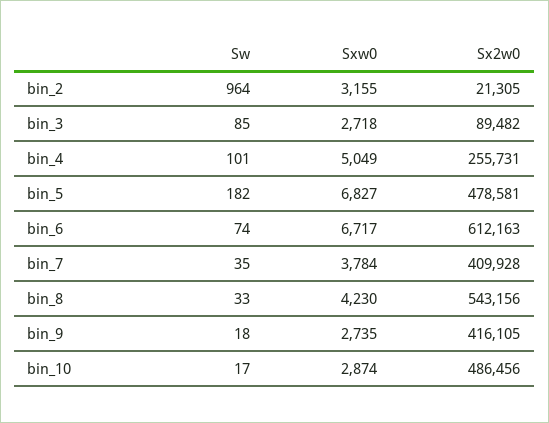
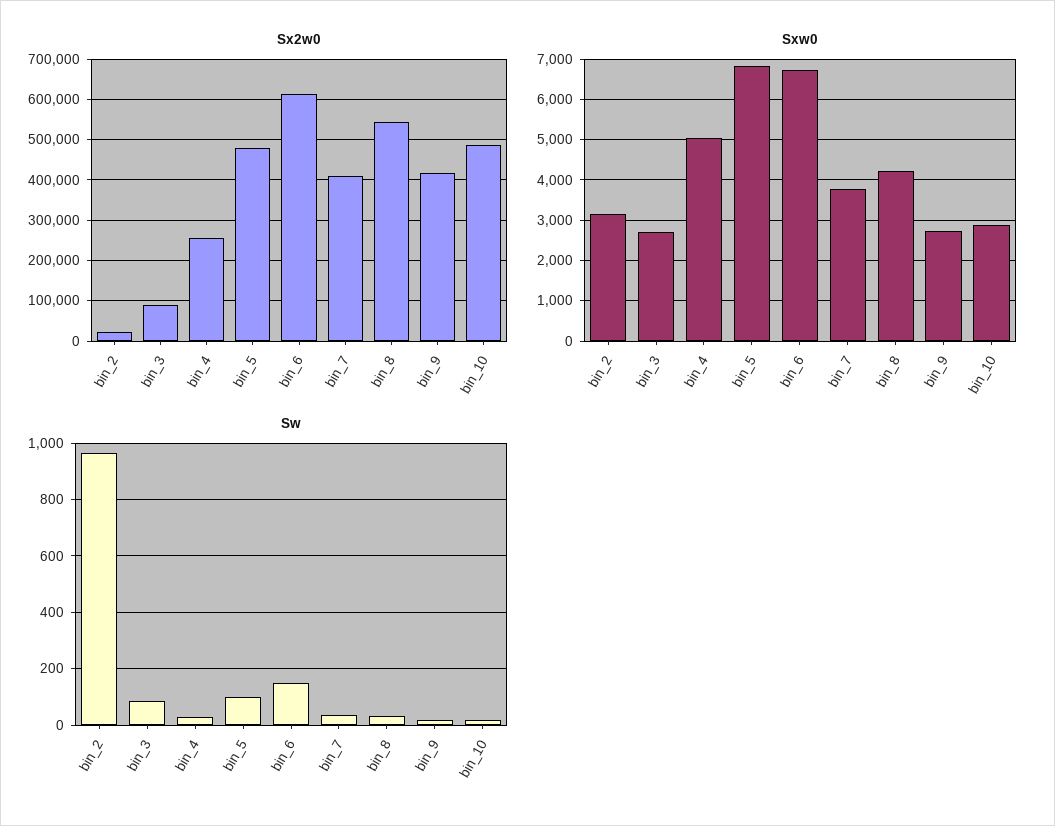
Sw, bin_4: 101 -> 25
Sw, bin_5: 182 -> 100
Sw, bin_6: 74 -> 150

